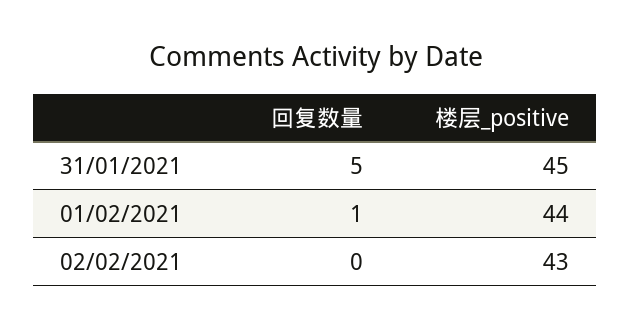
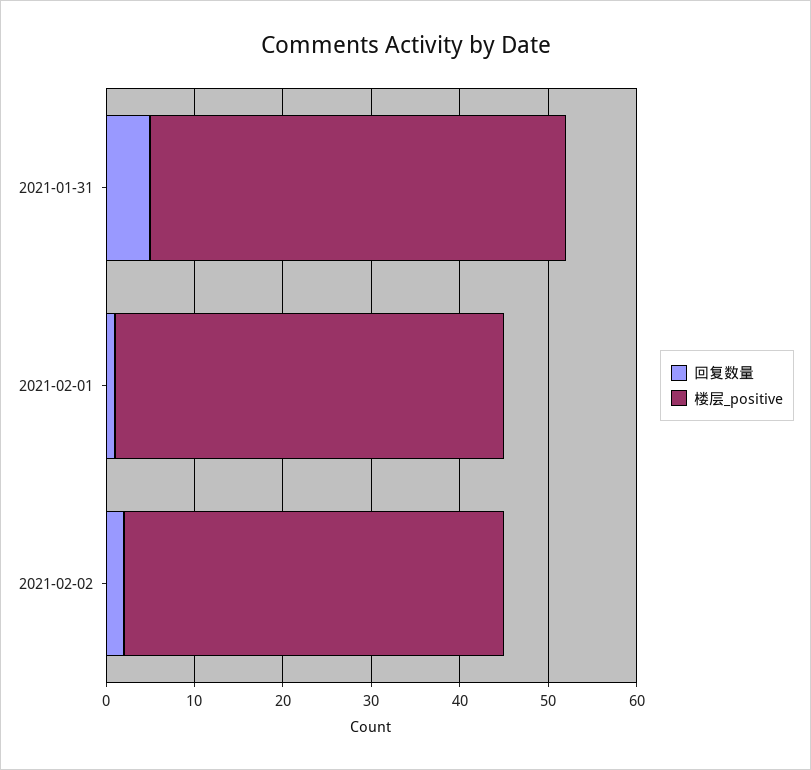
楼层_positive, 31/01/2021: 45 -> 47
回复数量, 02/02/2021: 0 -> 2

